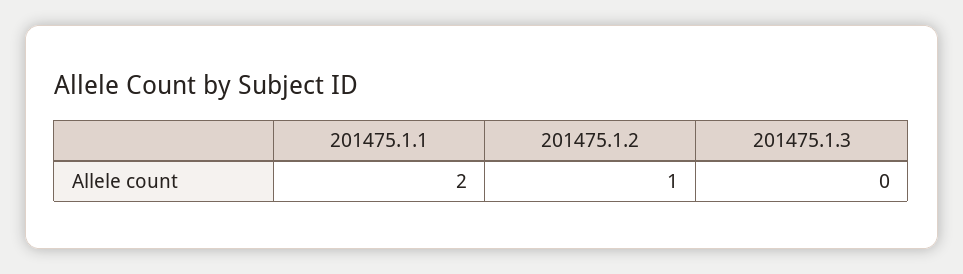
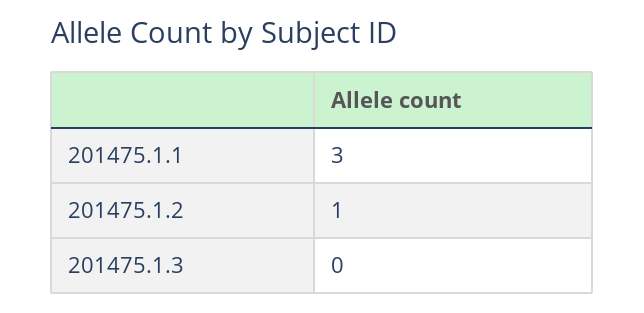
201475.1.1: 2 -> 3

